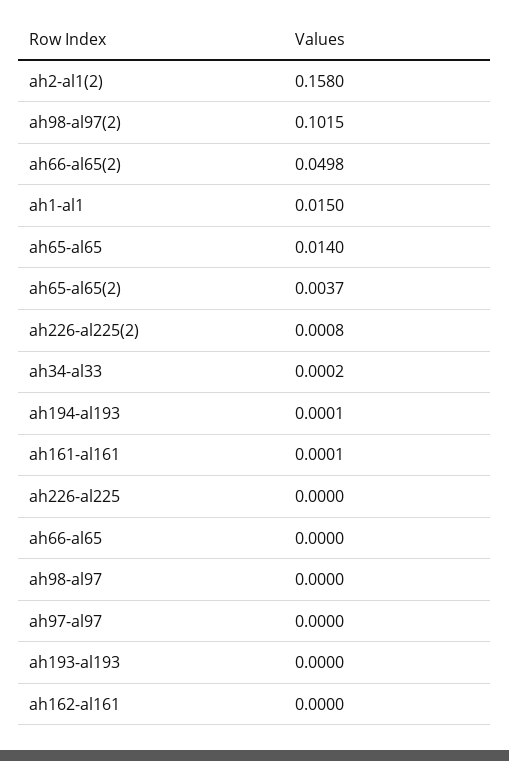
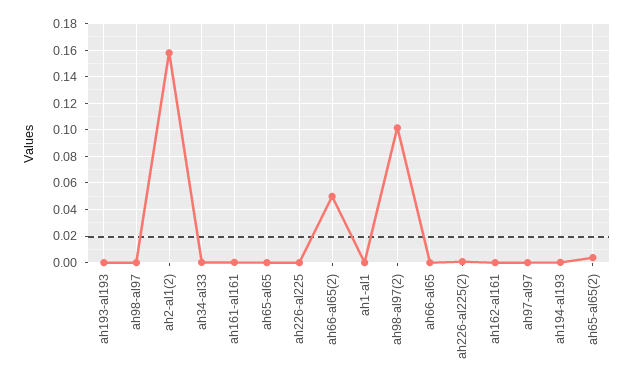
ah1-al1: 0.015 -> 0
ah65-al65: 0.014 -> 0

